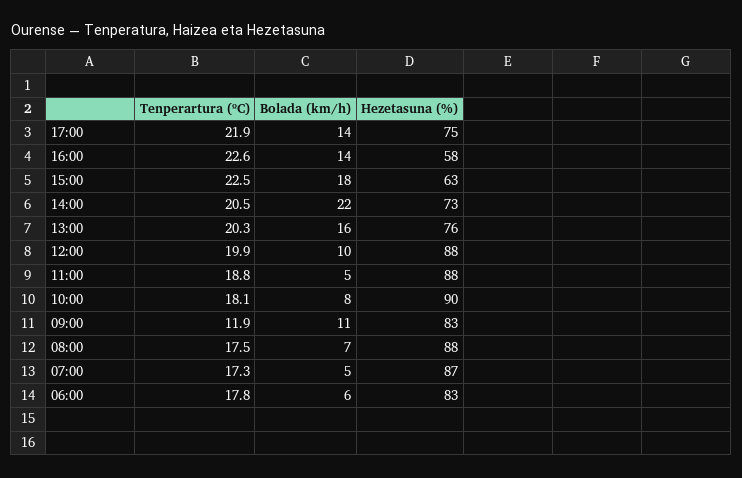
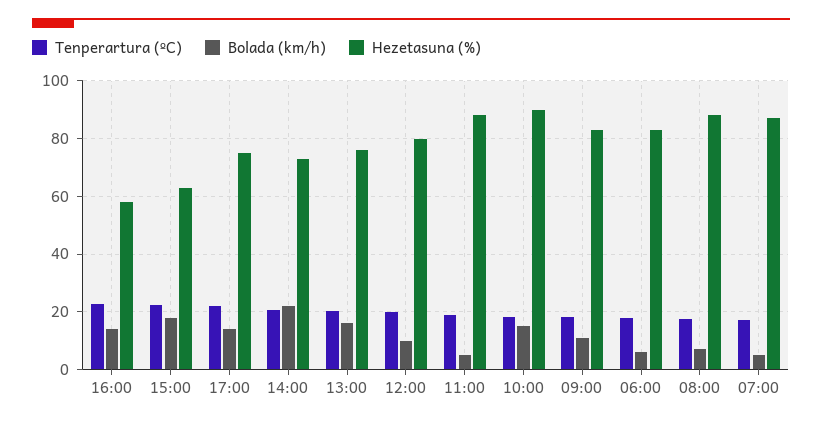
Hezetasuna (%), 12:00: 88 -> 80
Bolada (km/h), 10:00: 8 -> 15
Tenperartura (ºC), 09:00: 11.9 -> 17.5

